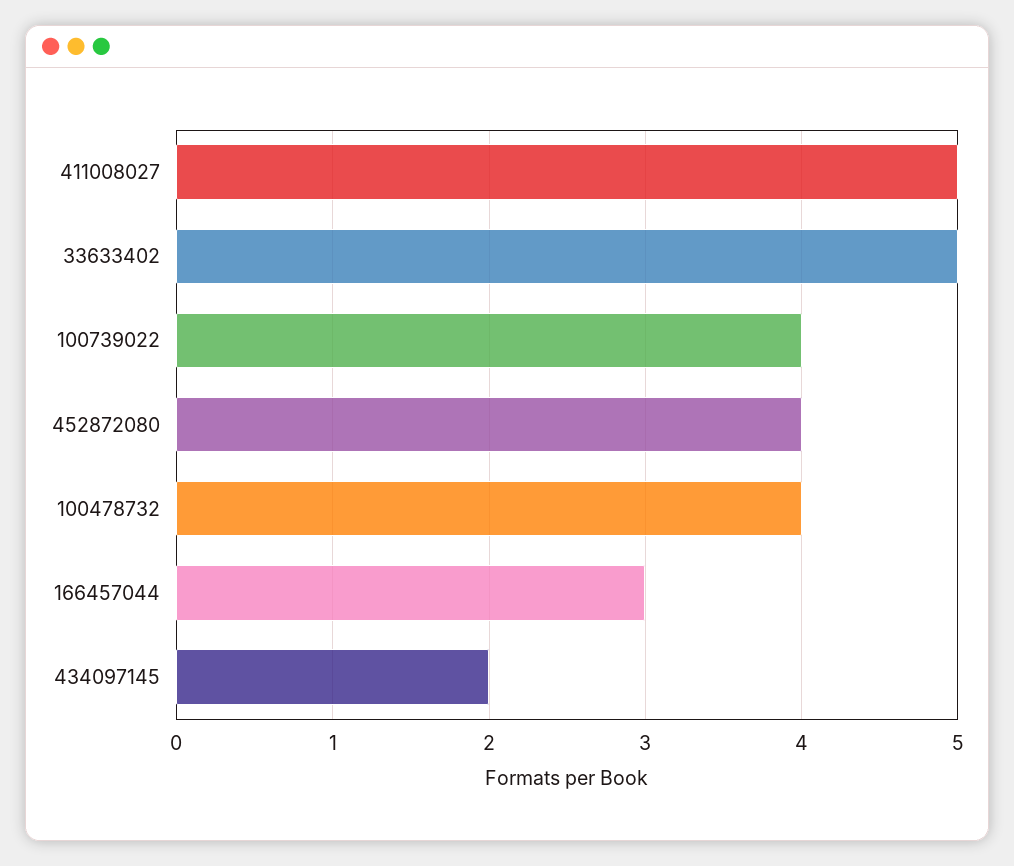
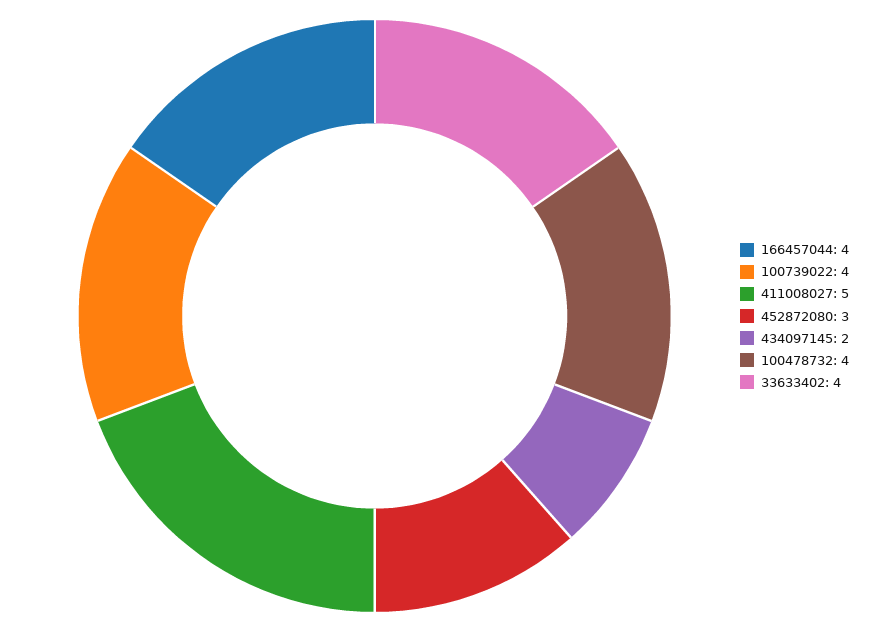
33633402: 5 -> 4
452872080: 4 -> 3
166457044: 3 -> 4

